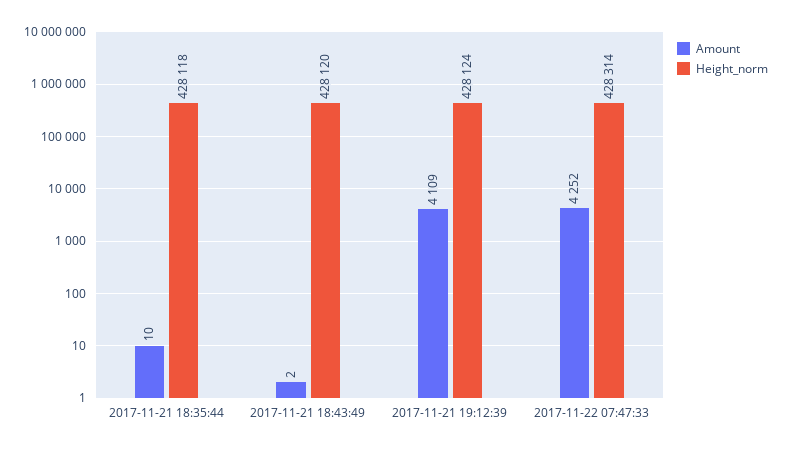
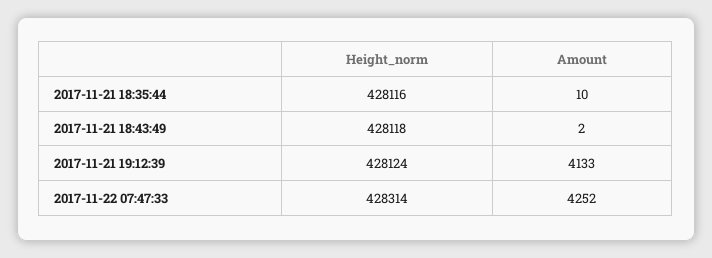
Height_norm, 2017-11-21 18:35:44: 428118 -> 428116
Height_norm, 2017-11-21 18:43:49: 428120 -> 428118
Amount, 2017-11-21 19:12:39: 4109 -> 4133

